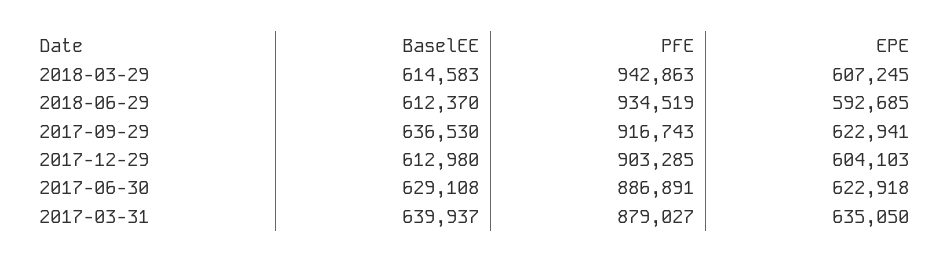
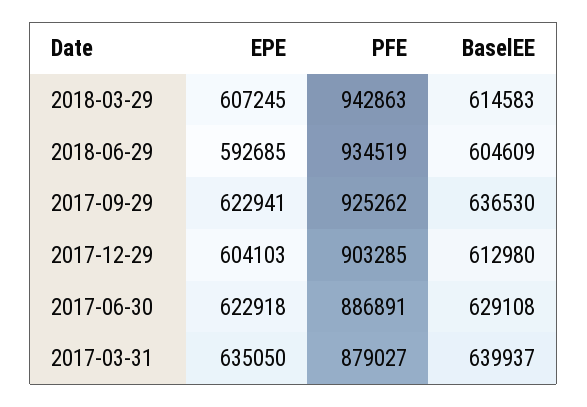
BaselEE, 2018-06-29: 612370 -> 604609
PFE, 2017-09-29: 916743 -> 925262

